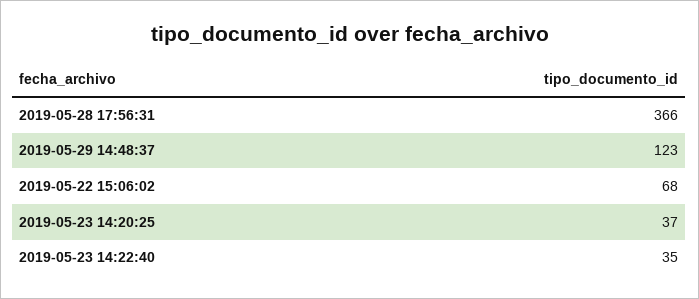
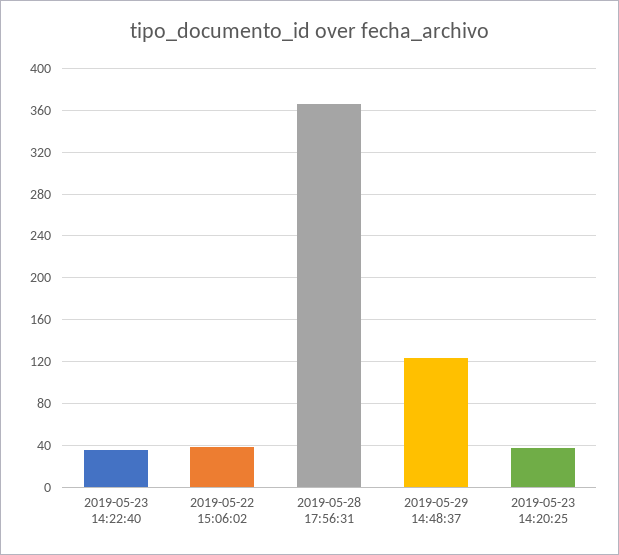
2019-05-22 15:06:02: 68 -> 40

